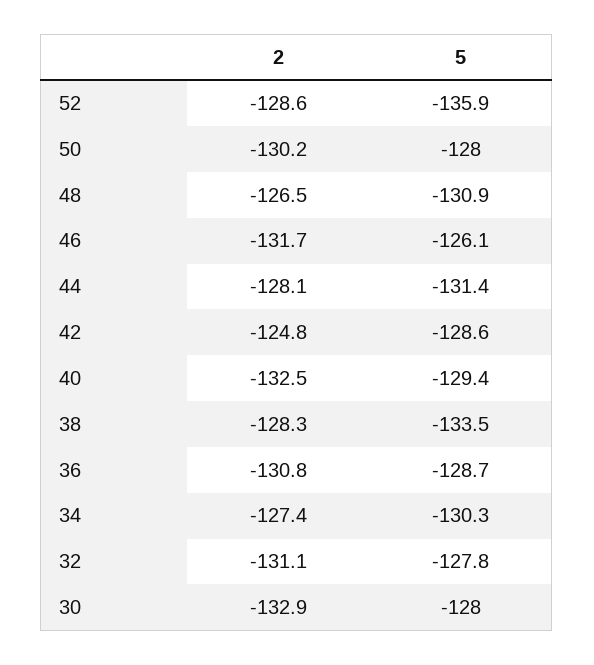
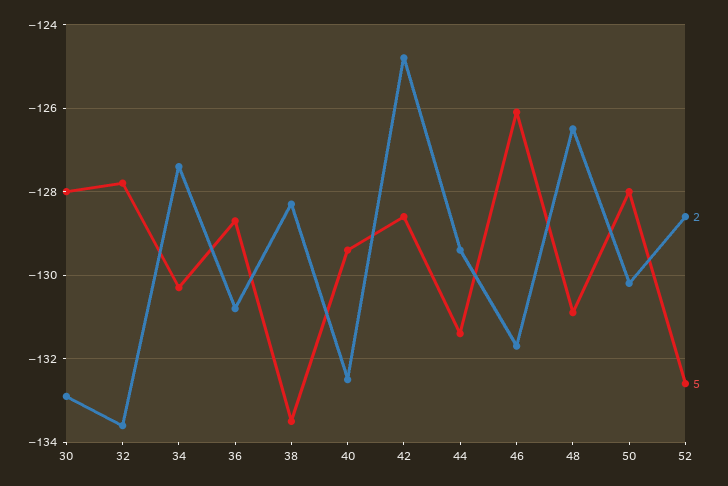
5, 52: -135.9 -> -132.5
2, 44: -128.1 -> -129.5
2, 32: -131.1 -> -133.5

